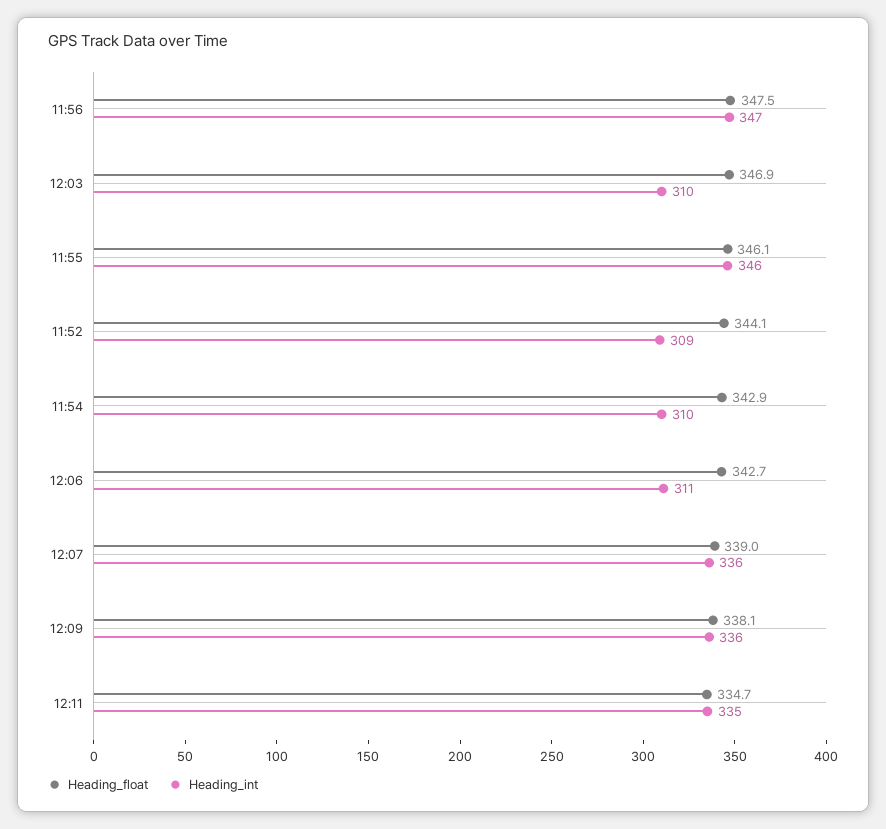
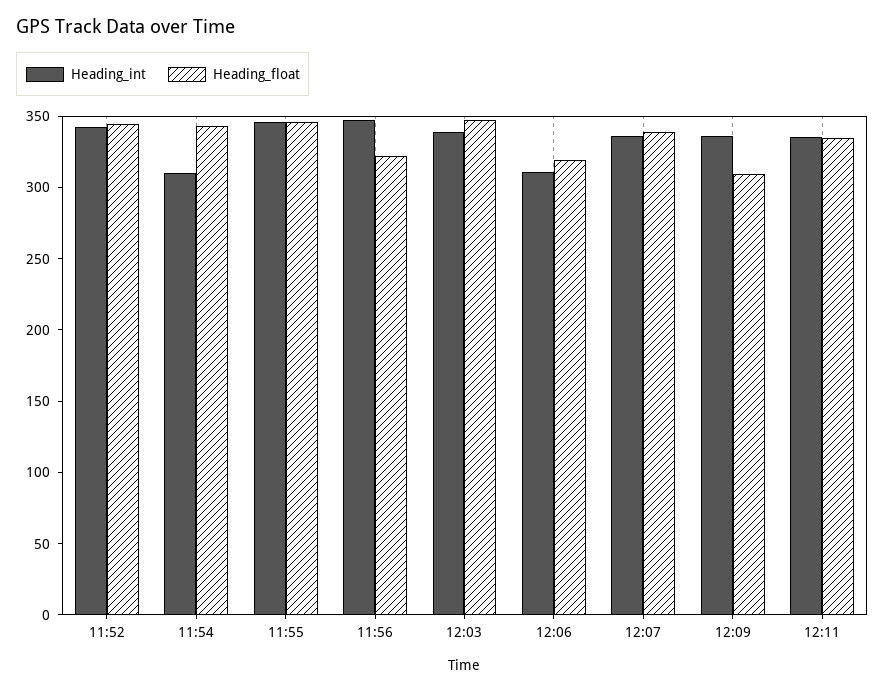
Heading_float, 11:56: 347.5 -> 320
Heading_int, 12:03: 310 -> 340
Heading_int, 11:52: 309 -> 340
Heading_float, 12:06: 342.7 -> 320
Heading_float, 12:09: 338.1 -> 310

